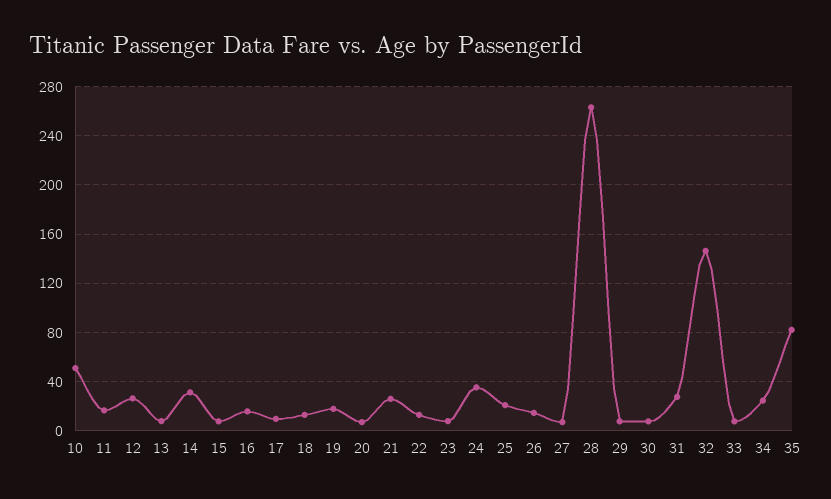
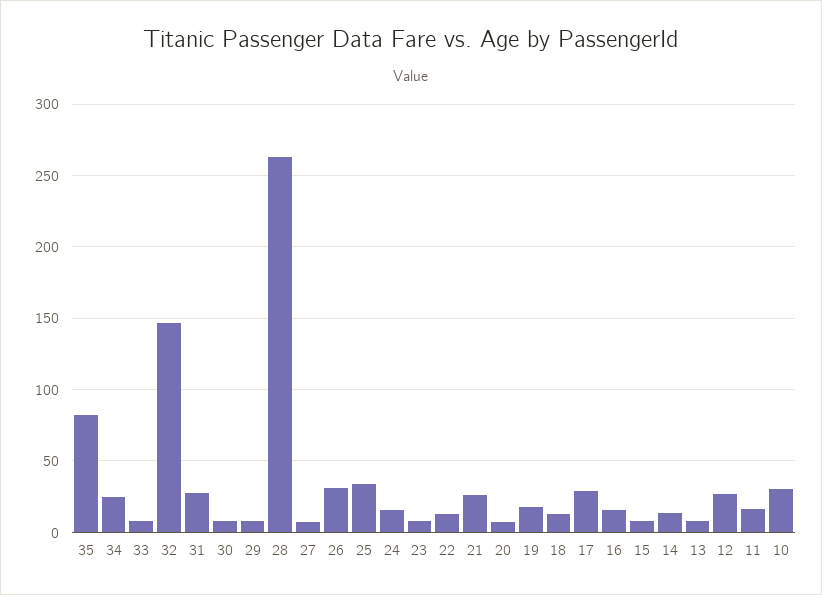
10: 50 -> 30
14: 30 -> 15
17: 10 -> 30
24: 35 -> 15
25: 20 -> 35
26: 15 -> 30

